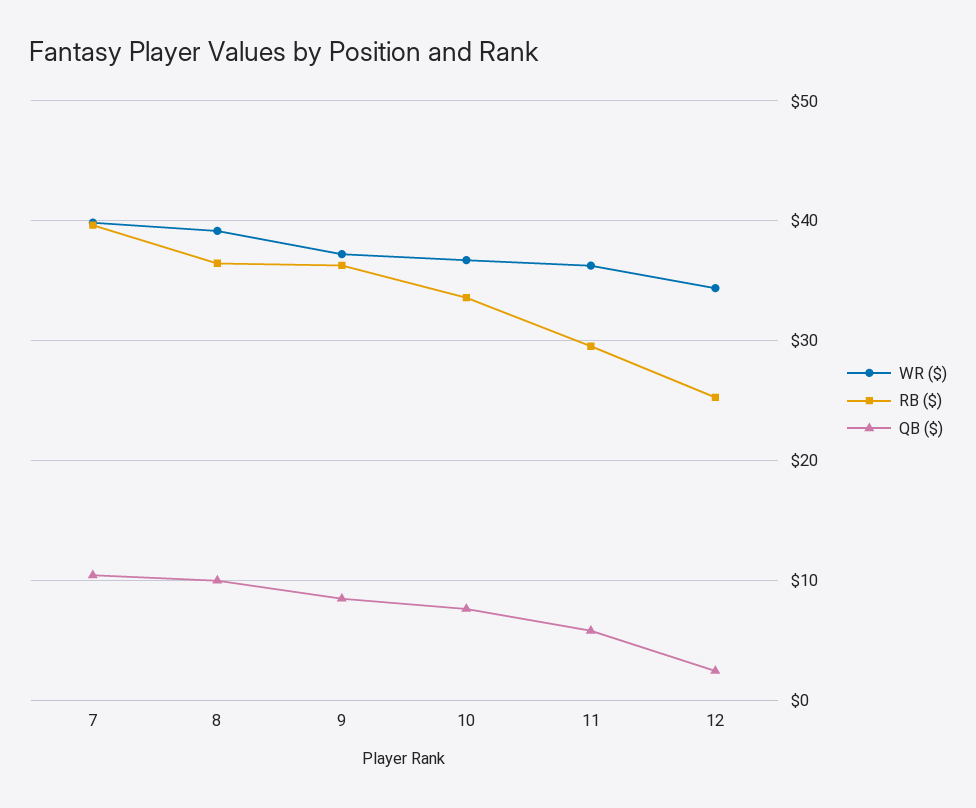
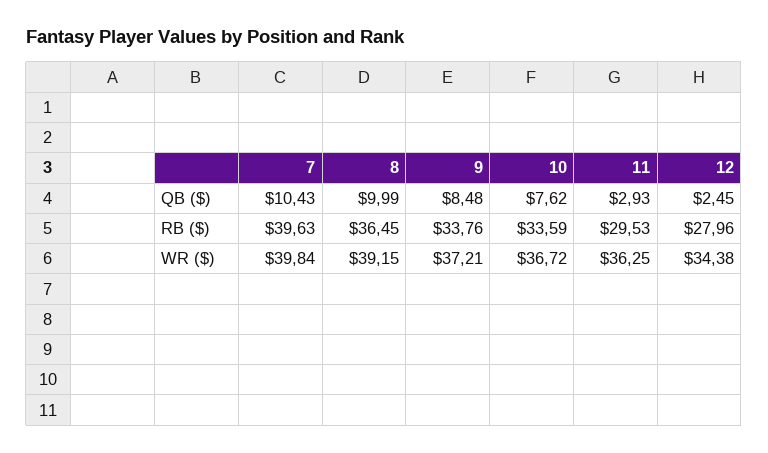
RB ($), 9: 36 -> 33.76
QB ($), 11: 6 -> 2.93
RB ($), 12: 25 -> 27.96

